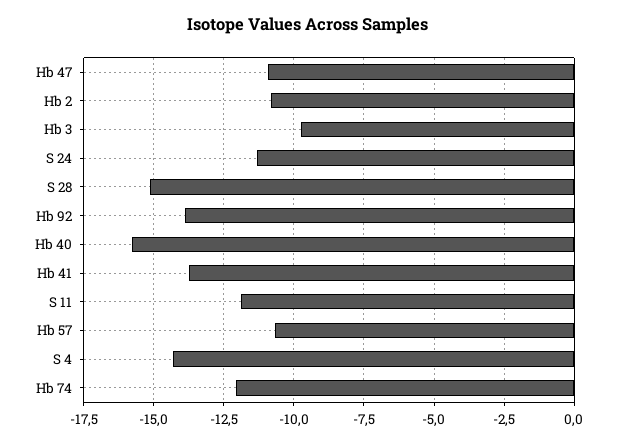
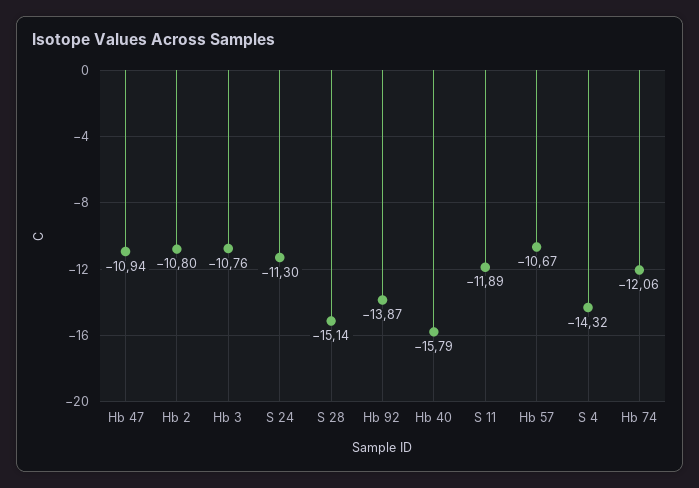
Hb 3: -9.75 -> -10.76
Hb 41: -13.75 -> none

